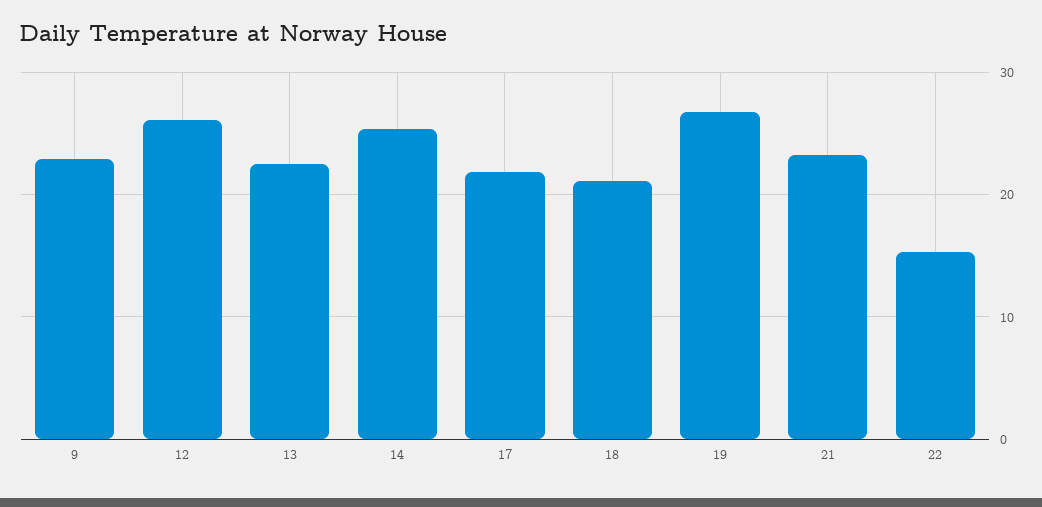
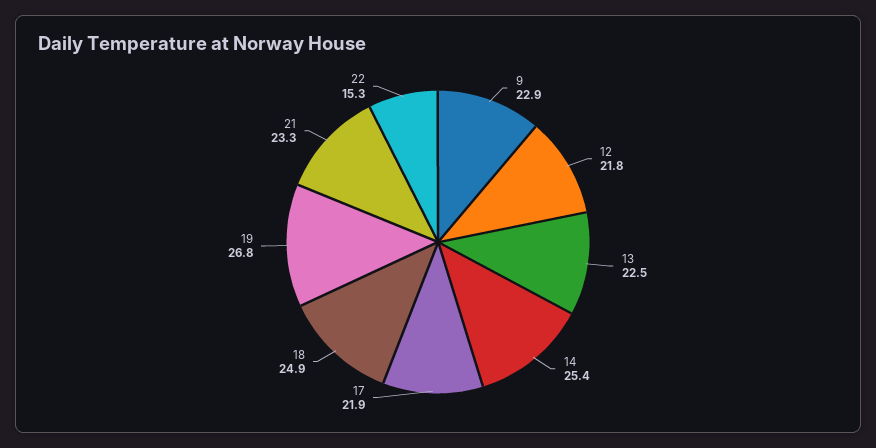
12: 26 -> 21.8
18: 21 -> 24.9

